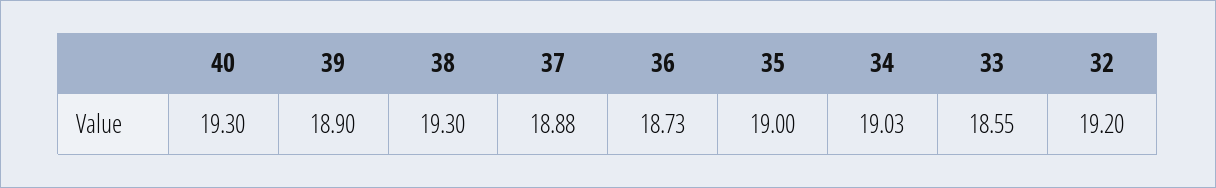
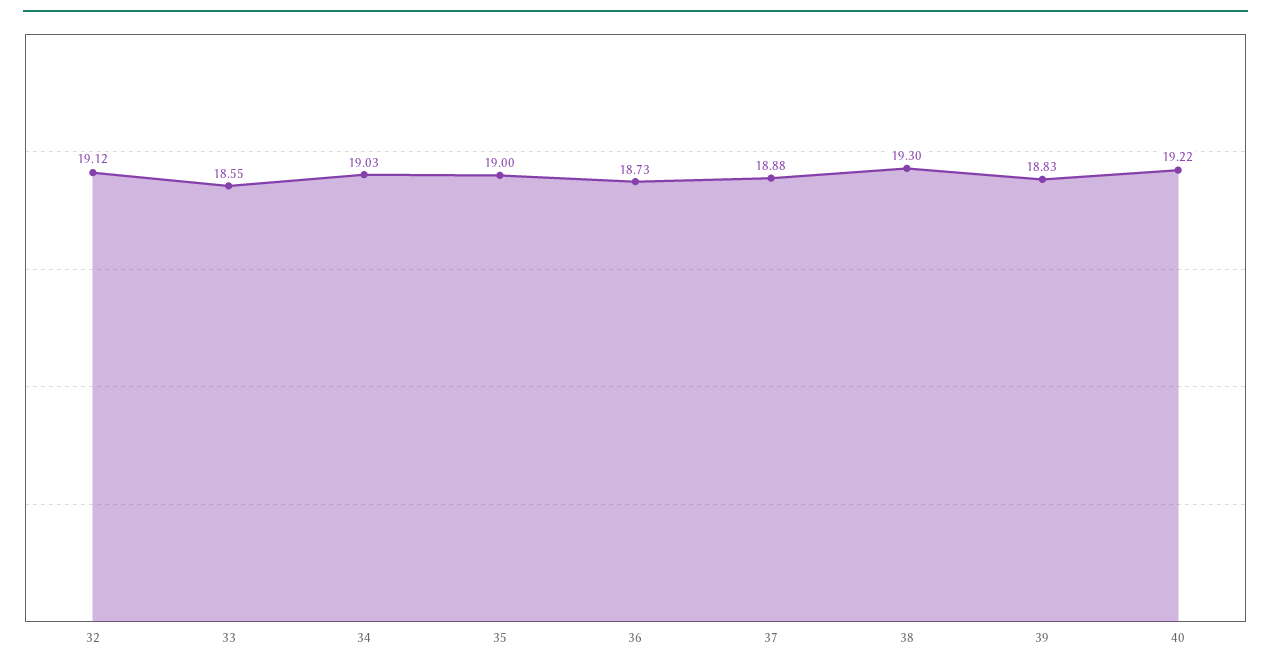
40: 19.3 -> 19.22
39: 18.9 -> 18.83
32: 19.2 -> 19.12

